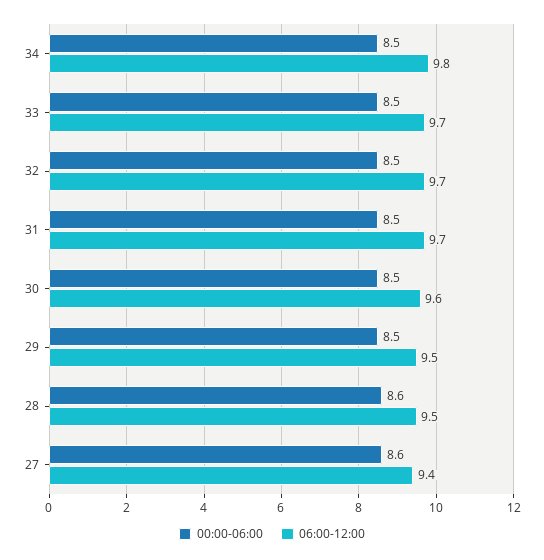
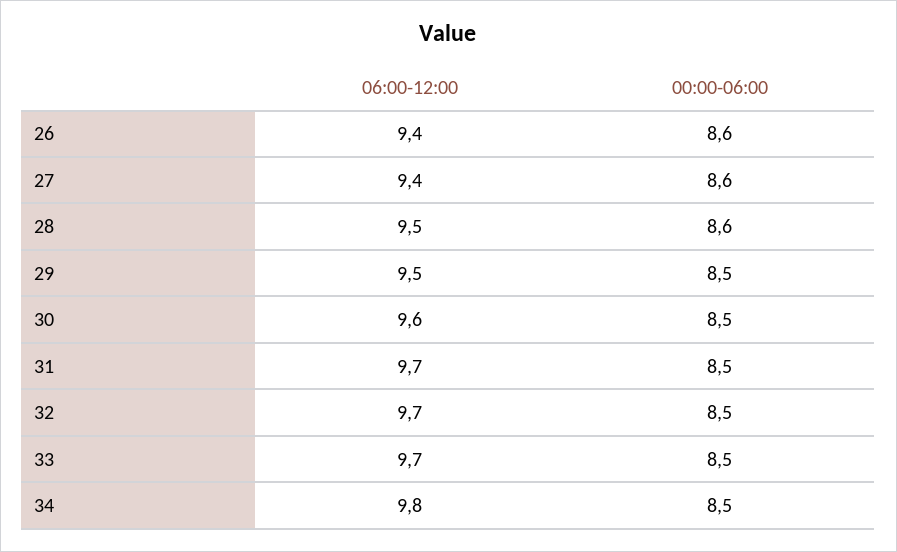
06:00-12:00, 26: none -> 9.4
00:00-06:00, 26: none -> 8.6

